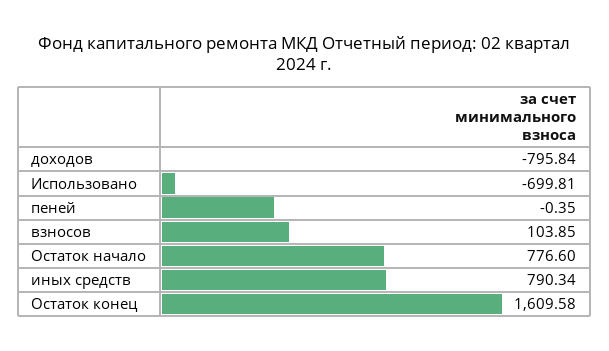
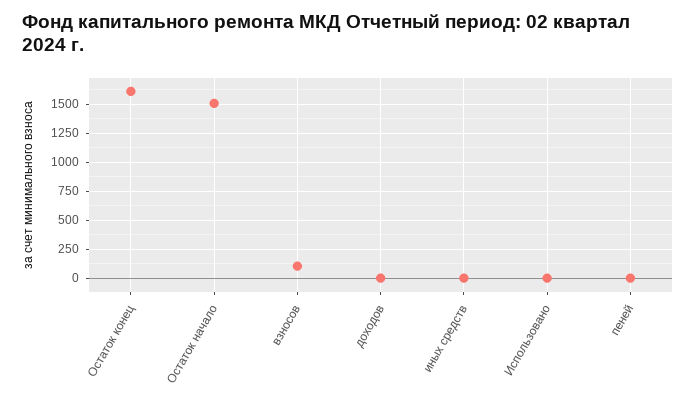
доходов: -795.84 -> 0
Использовано: -699.81 -> 0
Остаток начало: 776.6 -> 1500
иных средств: 790.34 -> 0

